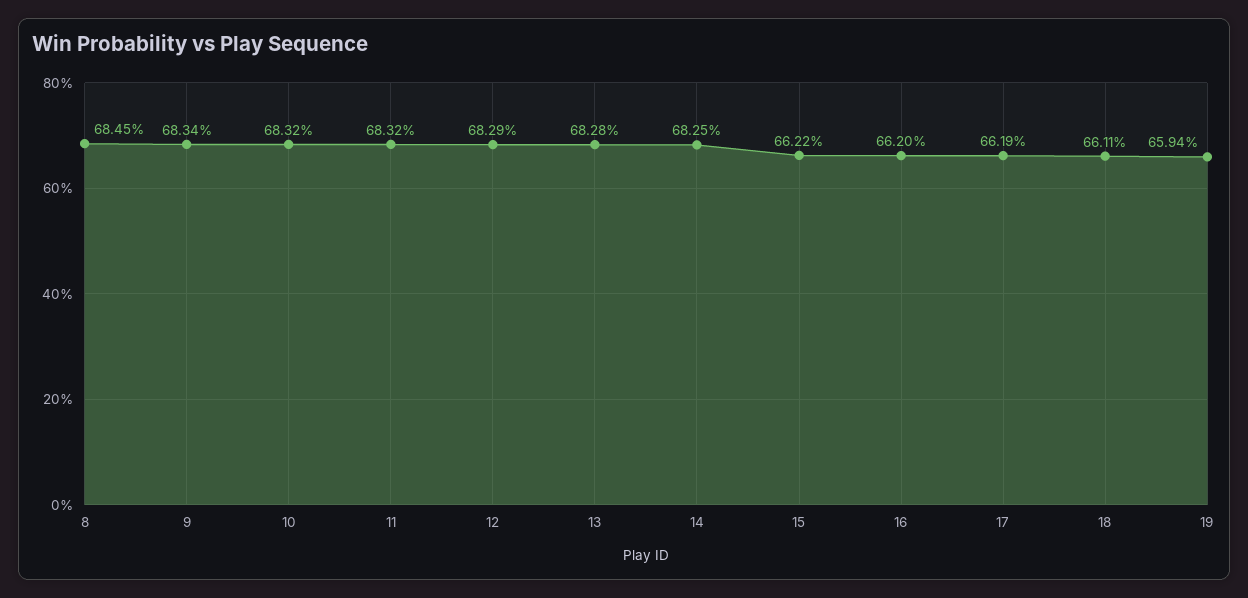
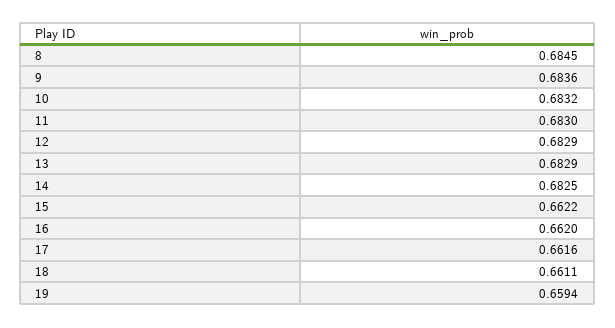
9: 0.6834 -> 0.6836
11: 0.6832 -> 0.683
13: 0.6828 -> 0.6829
17: 0.6619 -> 0.6616

